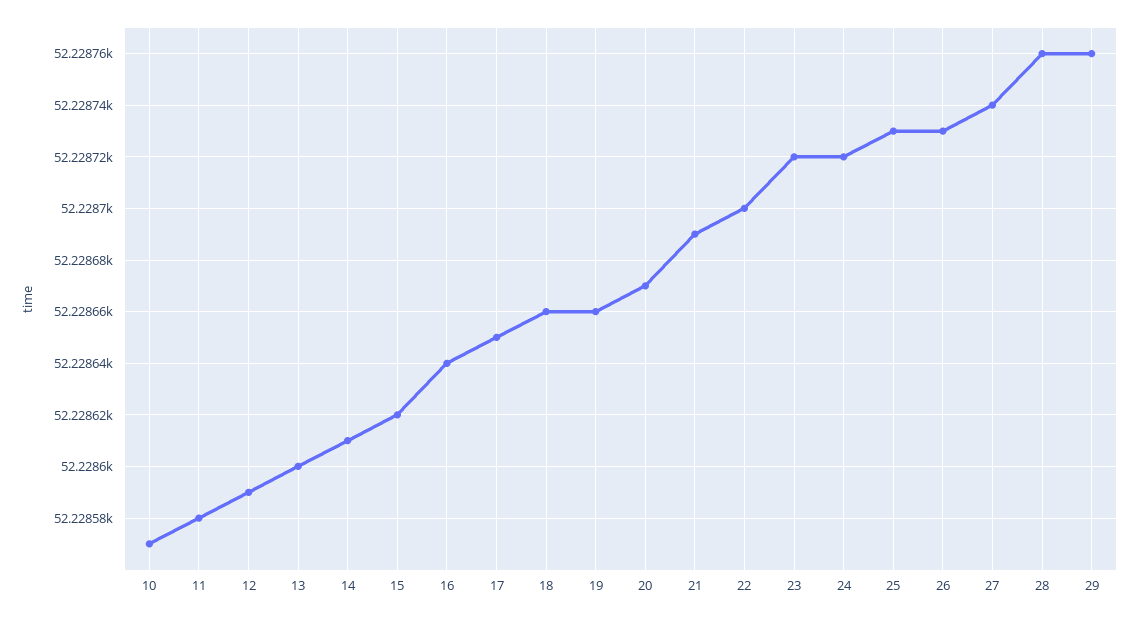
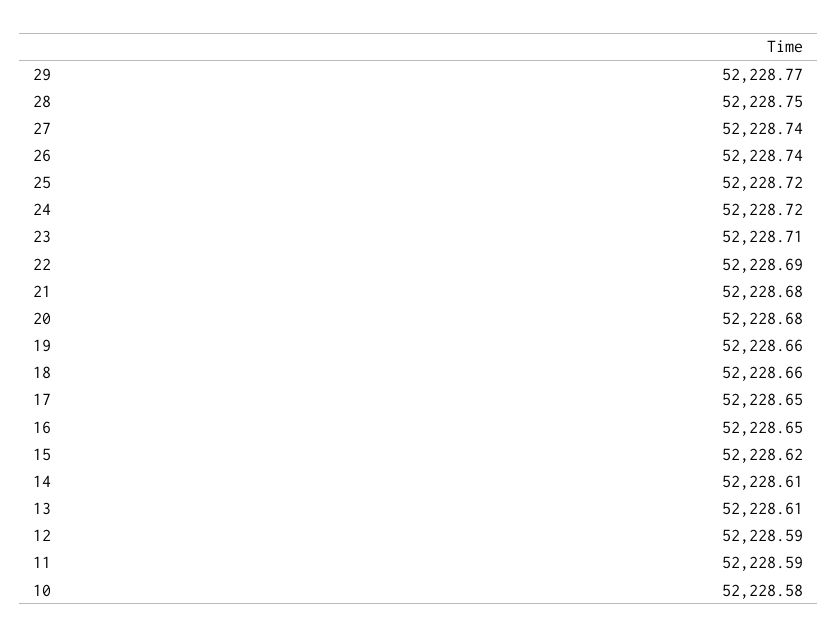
10: 52228.57 -> 52228.58
11: 52228.58 -> 52228.59
13: 52228.6 -> 52228.61
16: 52228.64 -> 52228.65
20: 52228.67 -> 52228.68
21: 52228.69 -> 52228.68
22: 52228.7 -> 52228.69
23: 52228.72 -> 52228.71
25: 52228.73 -> 52228.72
26: 52228.73 -> 52228.74
28: 52228.76 -> 52228.75
29: 52228.76 -> 52228.77

